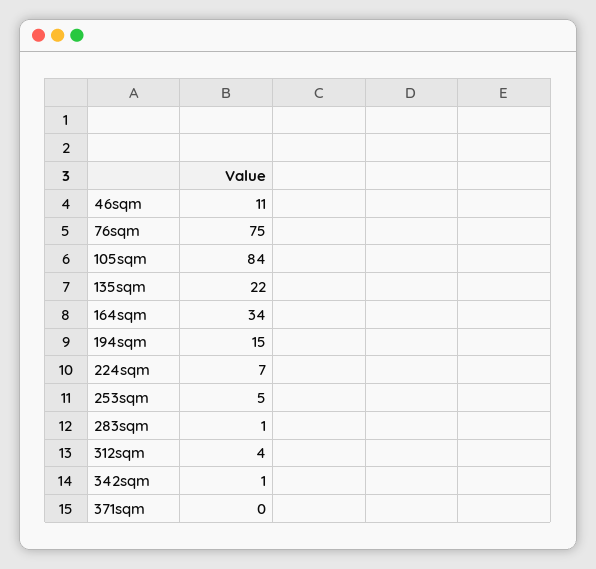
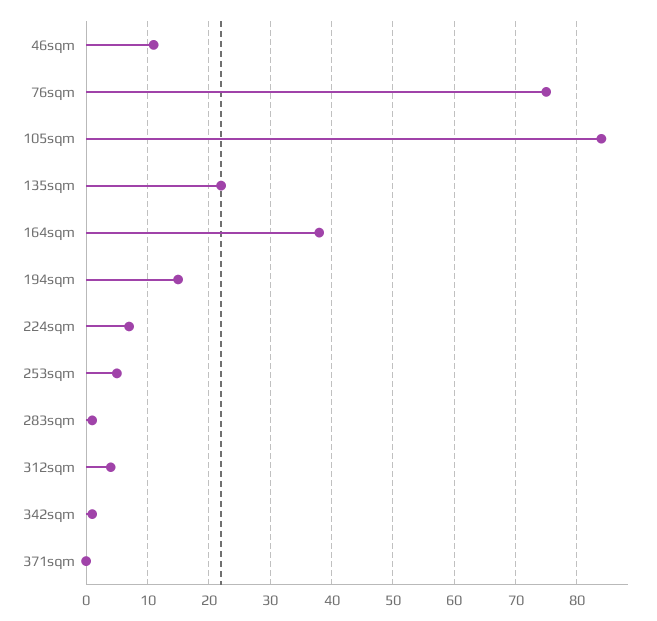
164sqm: 34 -> 38

